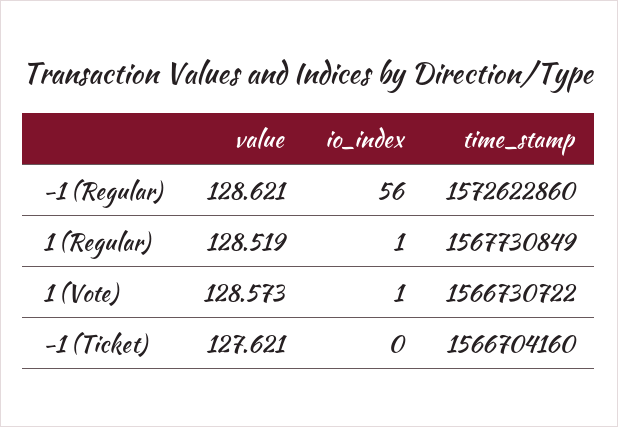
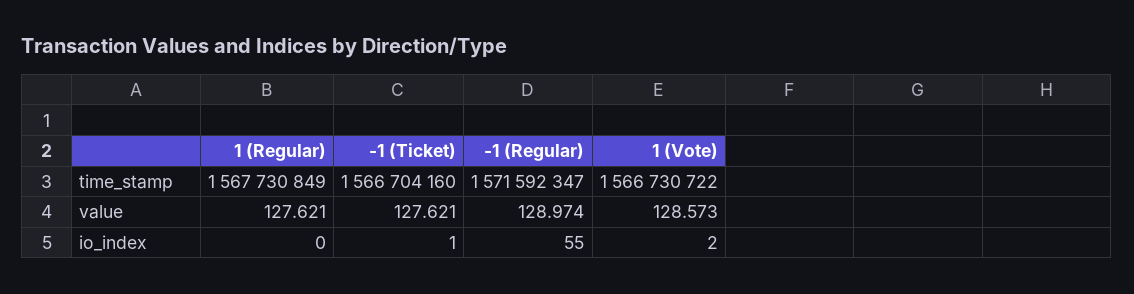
value, -1 (Regular): 128.621 -> 128.974
io_index, -1 (Regular): 56 -> 55
time_stamp, -1 (Regular): 1572622860 -> 1571592347
value, 1 (Regular): 128.519 -> 127.621
io_index, 1 (Regular): 1 -> 0
io_index, 1 (Vote): 1 -> 2
io_index, -1 (Ticket): 0 -> 1

